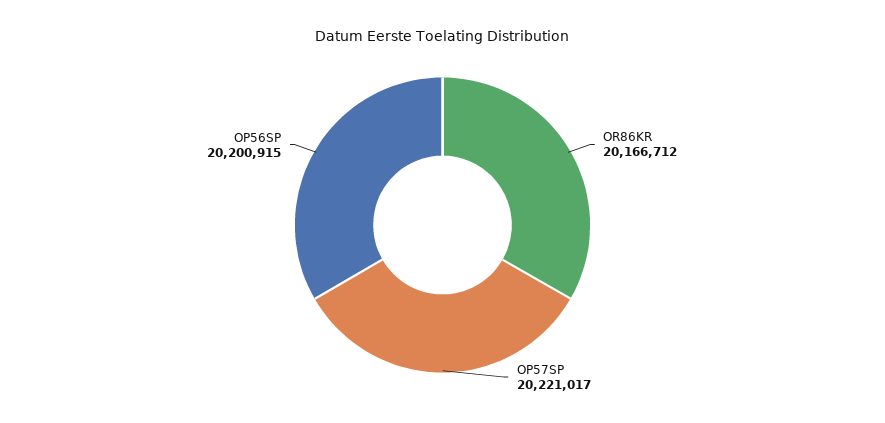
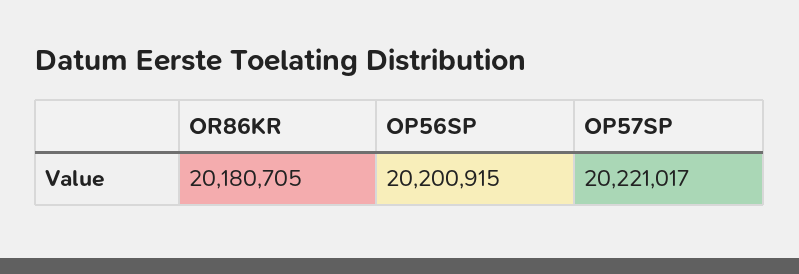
OR86KR: 20166712 -> 20180705

